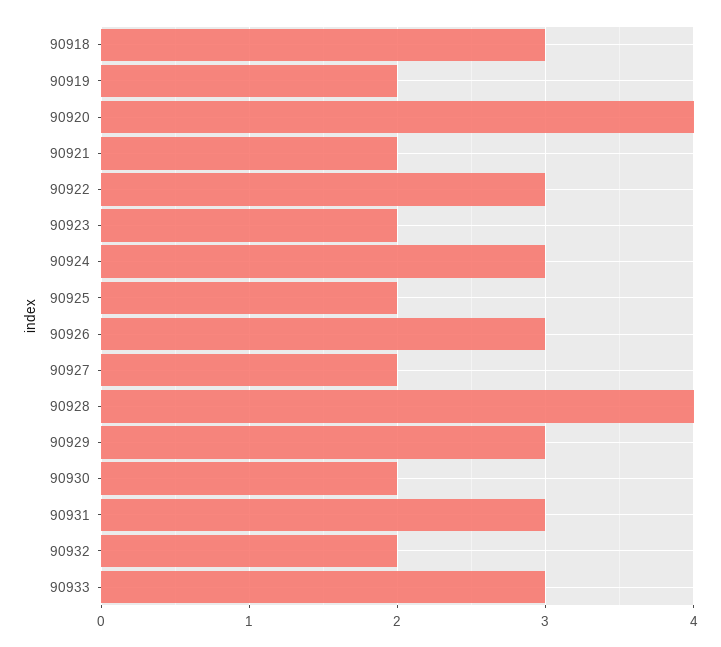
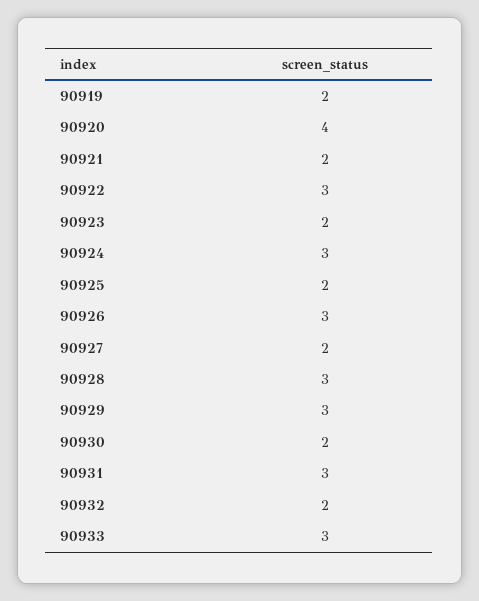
90918: 3 -> none
90928: 4 -> 3

